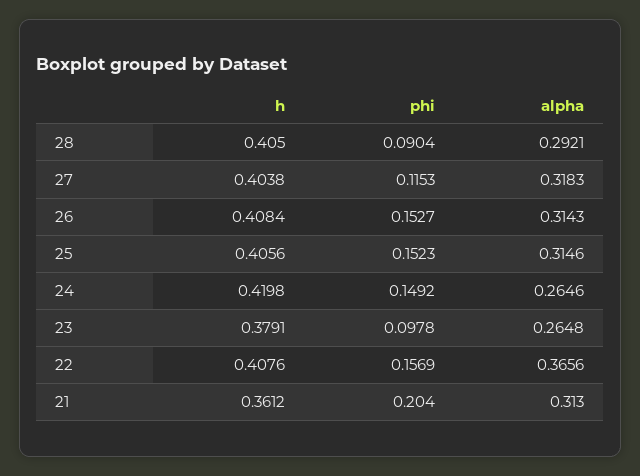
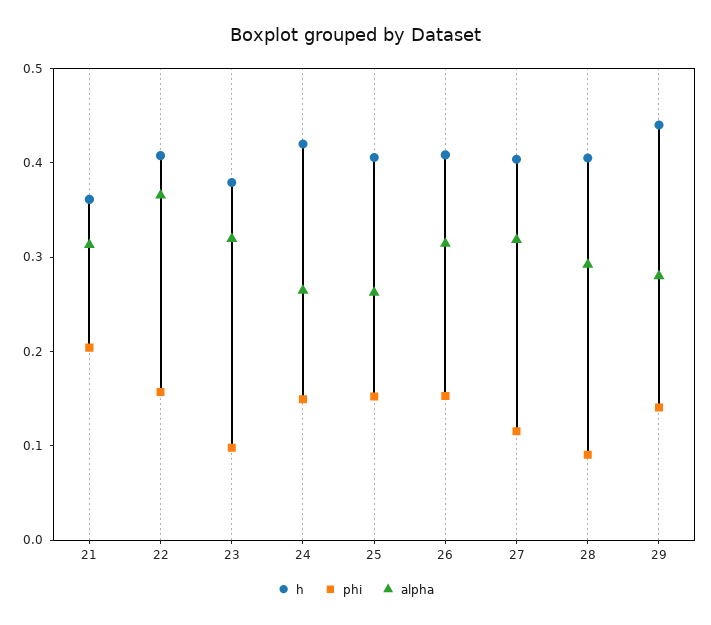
alpha, 25: 0.3146 -> 0.26
alpha, 23: 0.2648 -> 0.32
h, 29: none -> 0.44
phi, 29: none -> 0.14
alpha, 29: none -> 0.28

